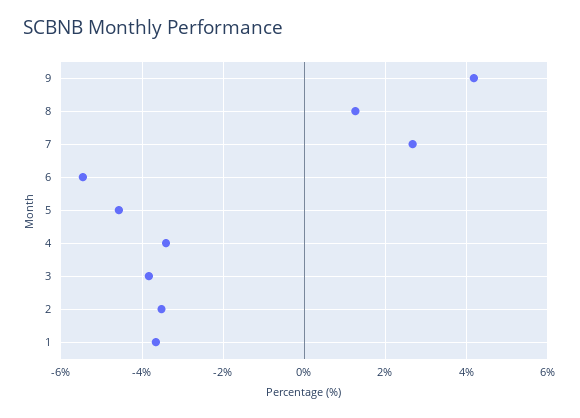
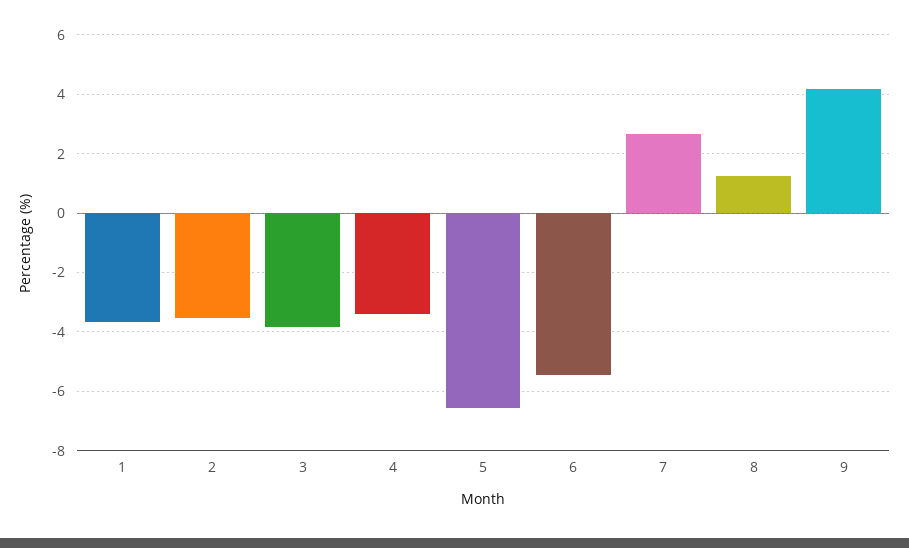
5: -4.6 -> -6.5

